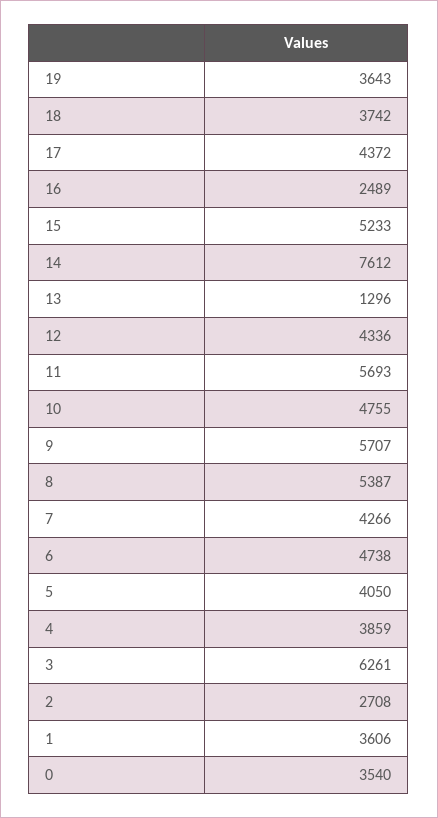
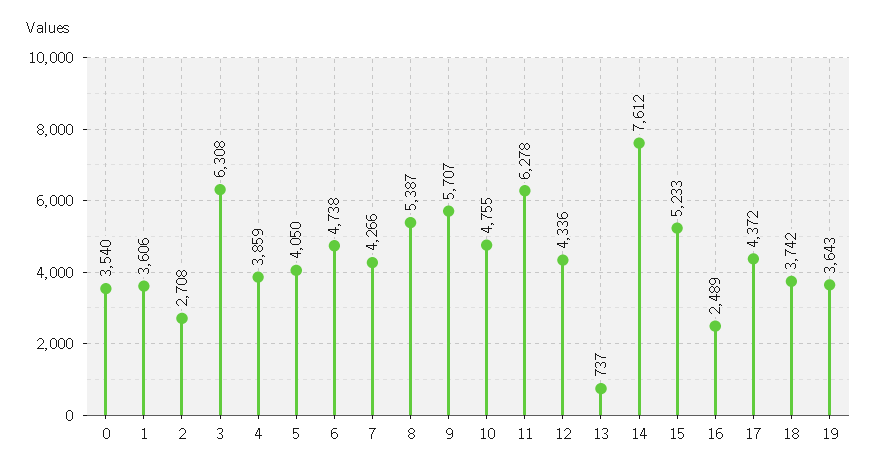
13: 1296 -> 737
11: 5693 -> 6278
3: 6261 -> 6308

